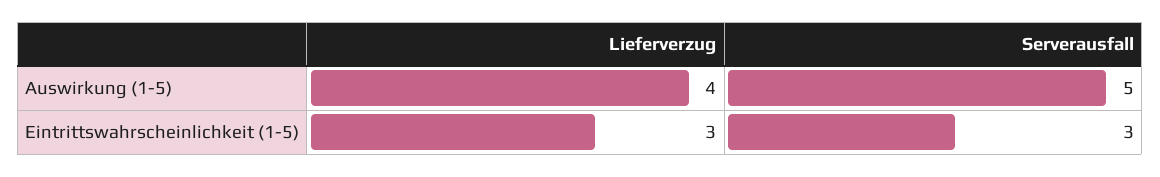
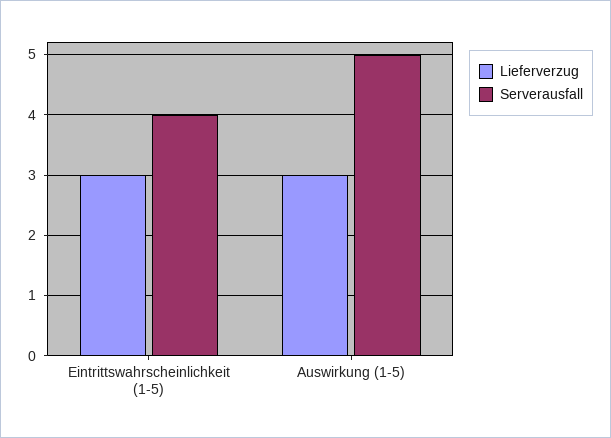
Lieferverzug, Auswirkung (1-5): 4 -> 3
Serverausfall, Eintrittswahrscheinlichkeit (1-5): 3 -> 4

